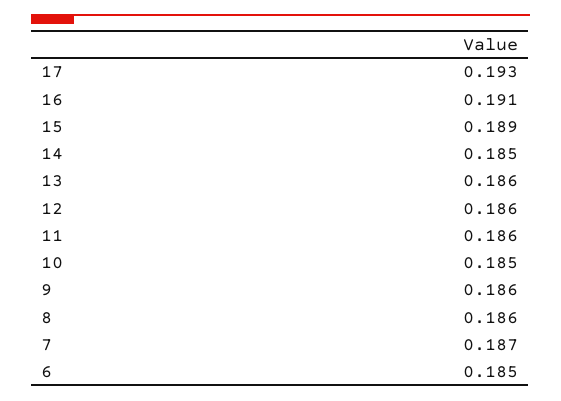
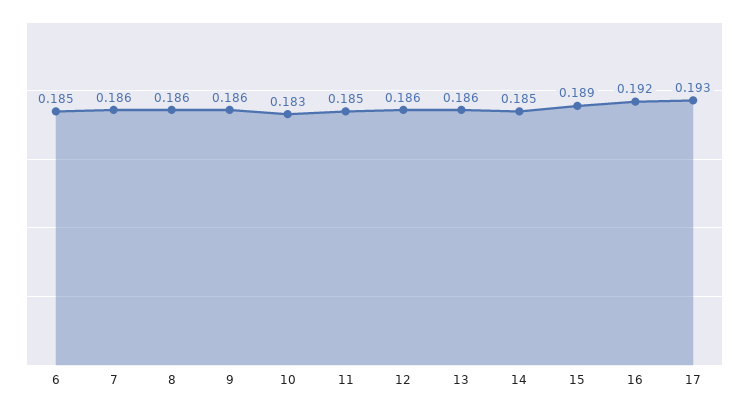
16: 0.191 -> 0.192
11: 0.186 -> 0.185
10: 0.185 -> 0.183
7: 0.187 -> 0.186

